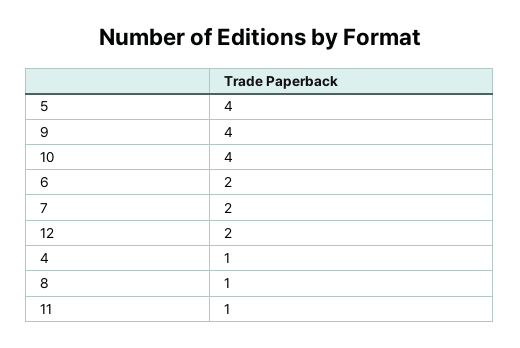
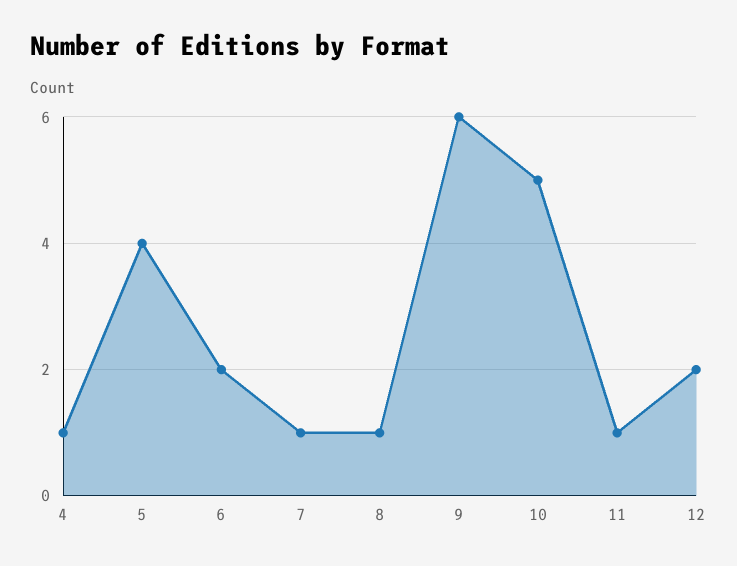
9: 4 -> 6
10: 4 -> 5
7: 2 -> 1

